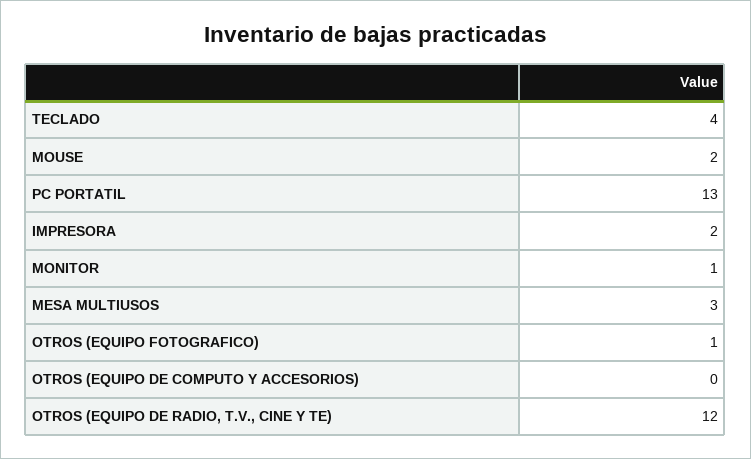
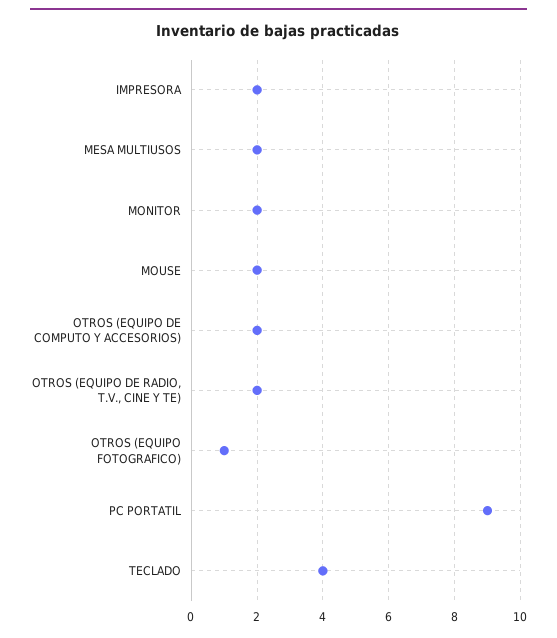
PC PORTATIL: 13 -> 9
MONITOR: 1 -> 2
MESA MULTIUSOS: 3 -> 2
OTROS (EQUIPO DE COMPUTO Y ACCESORIOS): 0 -> 2
OTROS (EQUIPO DE RADIO, T.V., CINE Y TE): 12 -> 2

